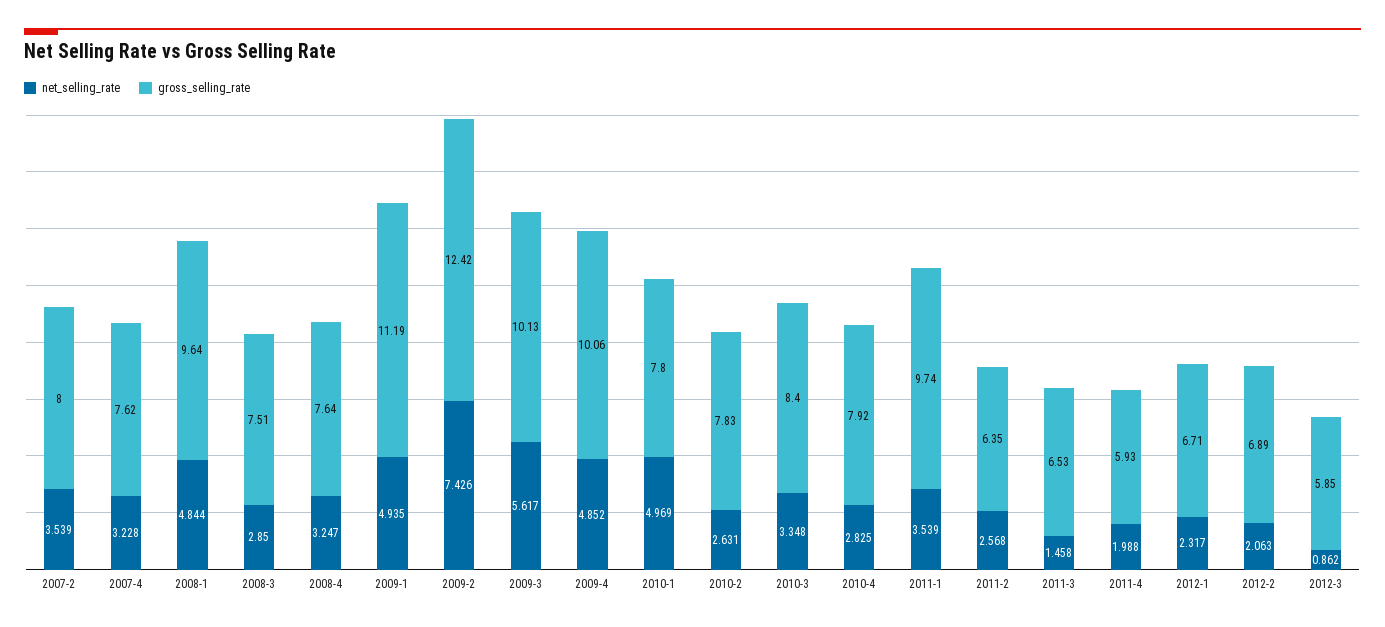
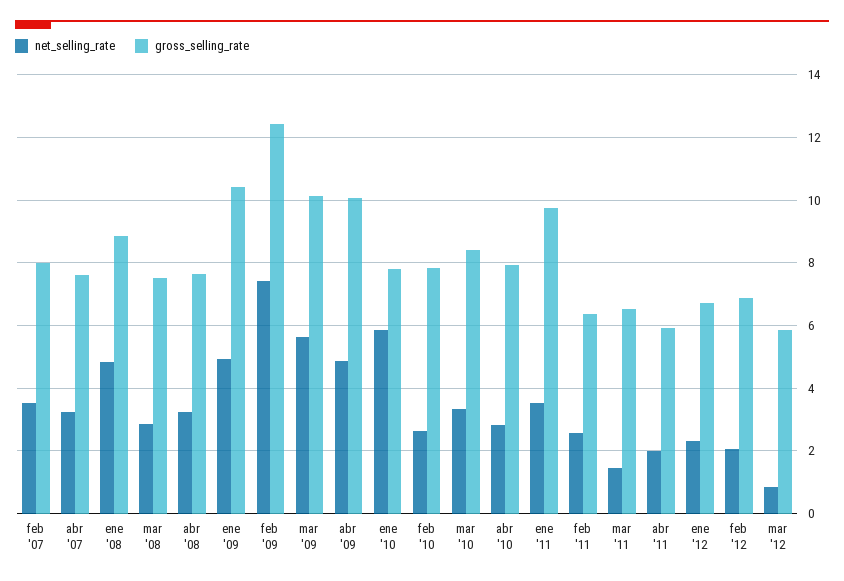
gross_selling_rate, 2008-1: 9.64 -> 8.8
gross_selling_rate, 2009-1: 11.19 -> 10.4
net_selling_rate, 2010-1: 4.969 -> 5.8

